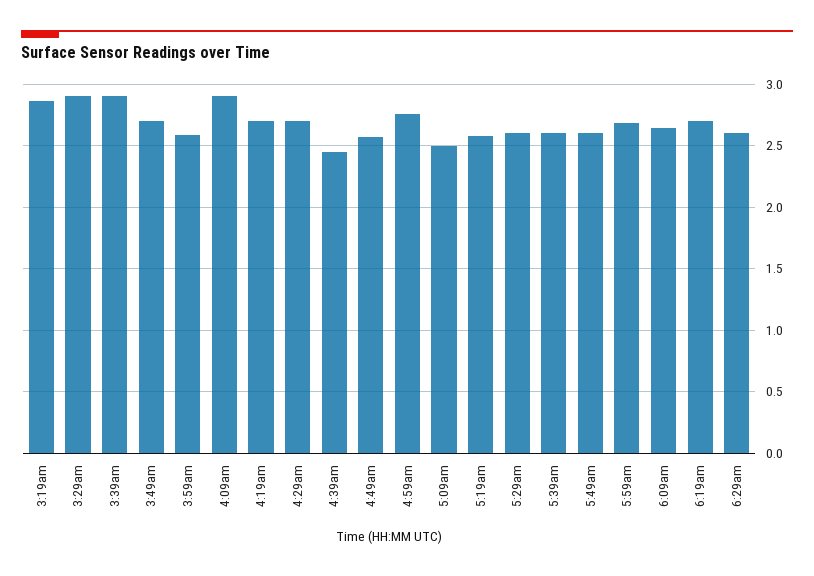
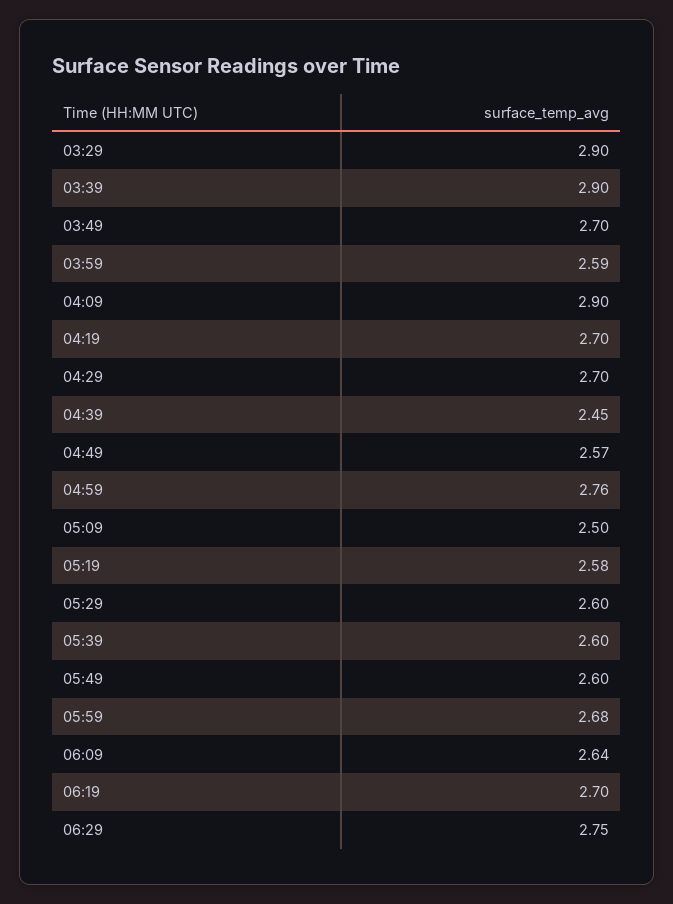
3:19am: 2.85 -> none
6:29am: 2.6 -> 2.75

